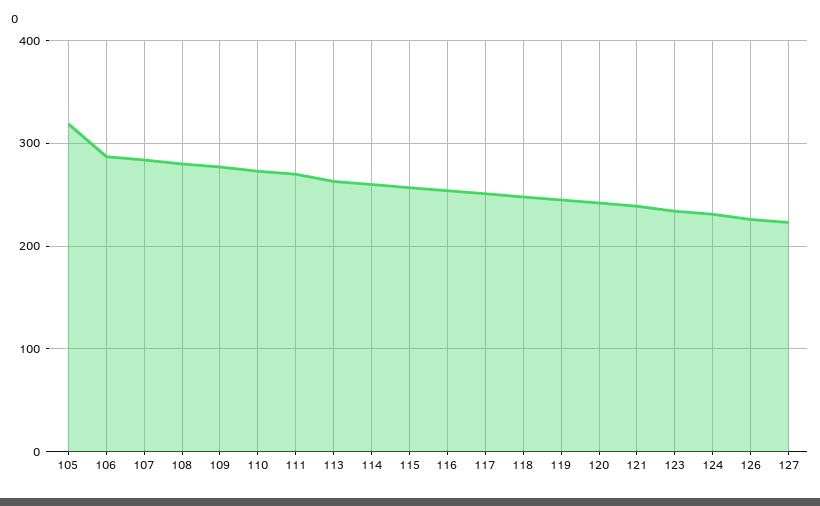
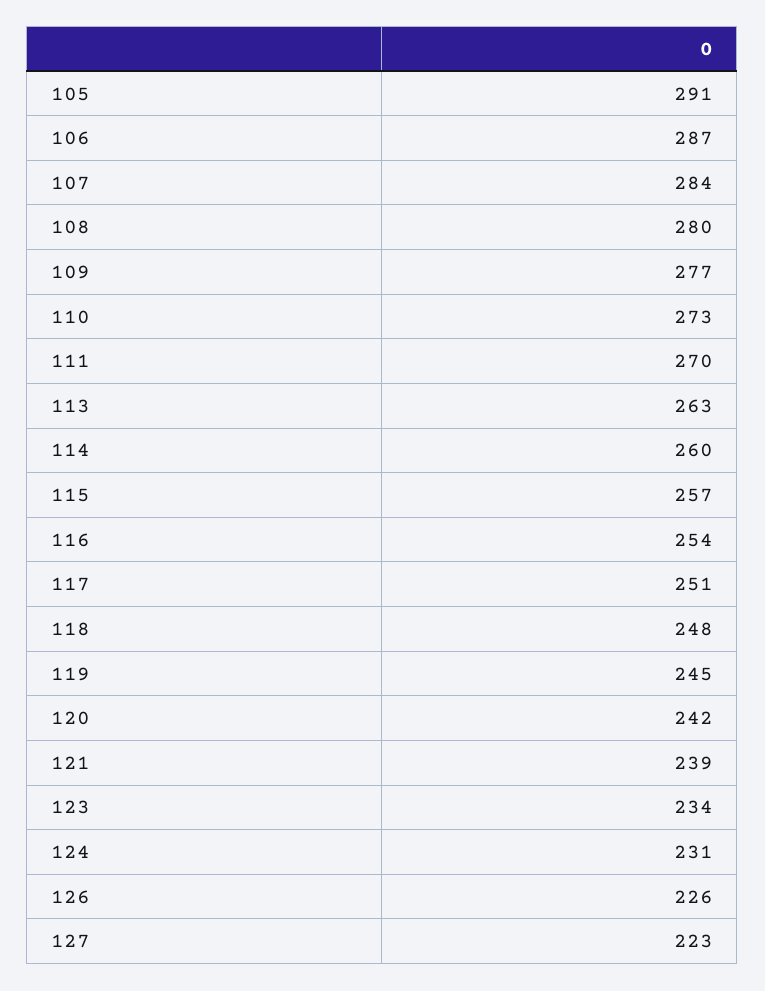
105: 320 -> 291

